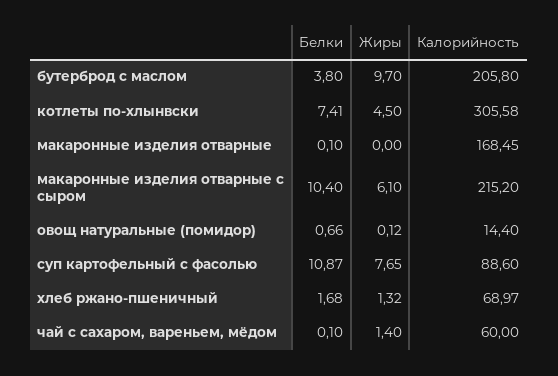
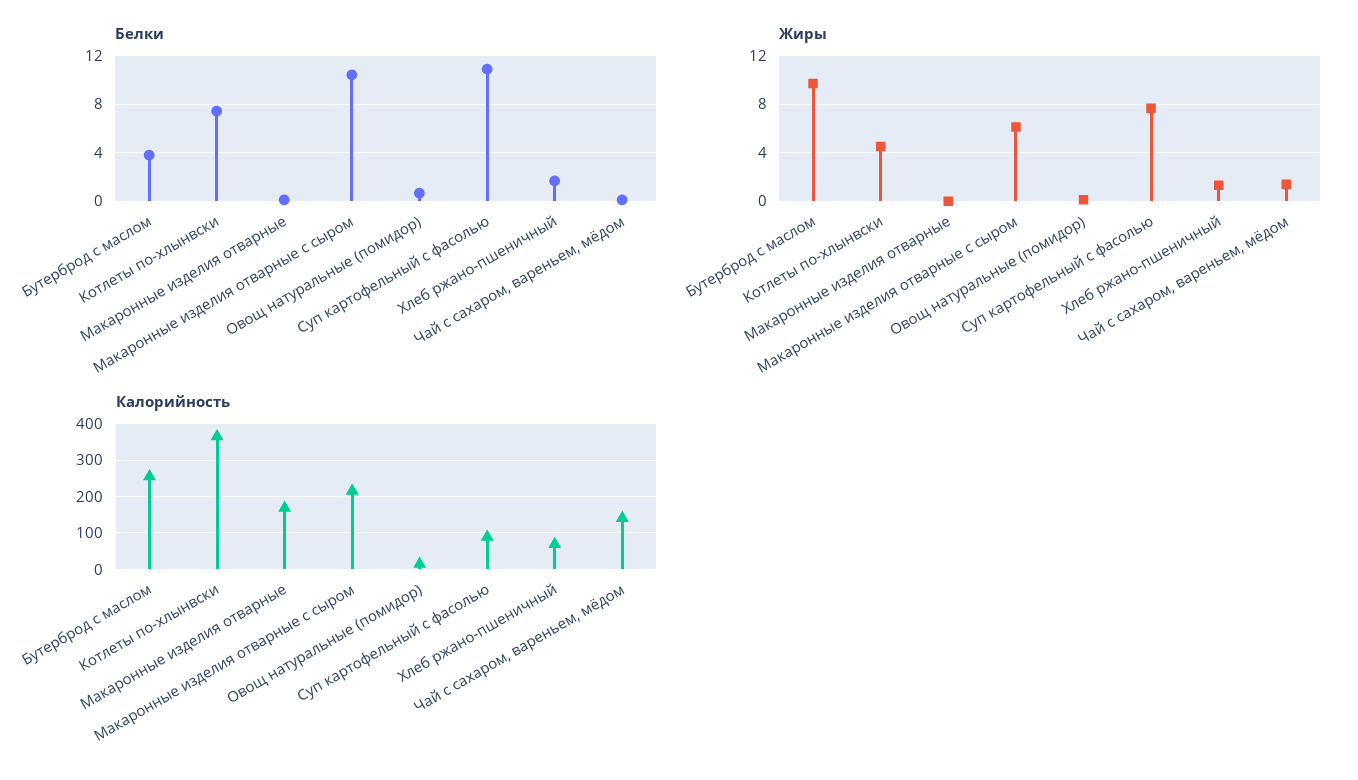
Калорийность, бутерброд с маслом: 205.8 -> 260
Калорийность, котлеты по-хлынвски: 305.58 -> 360
Калорийность, чай с сахаром, вареньем, мёдом: 60 -> 140

